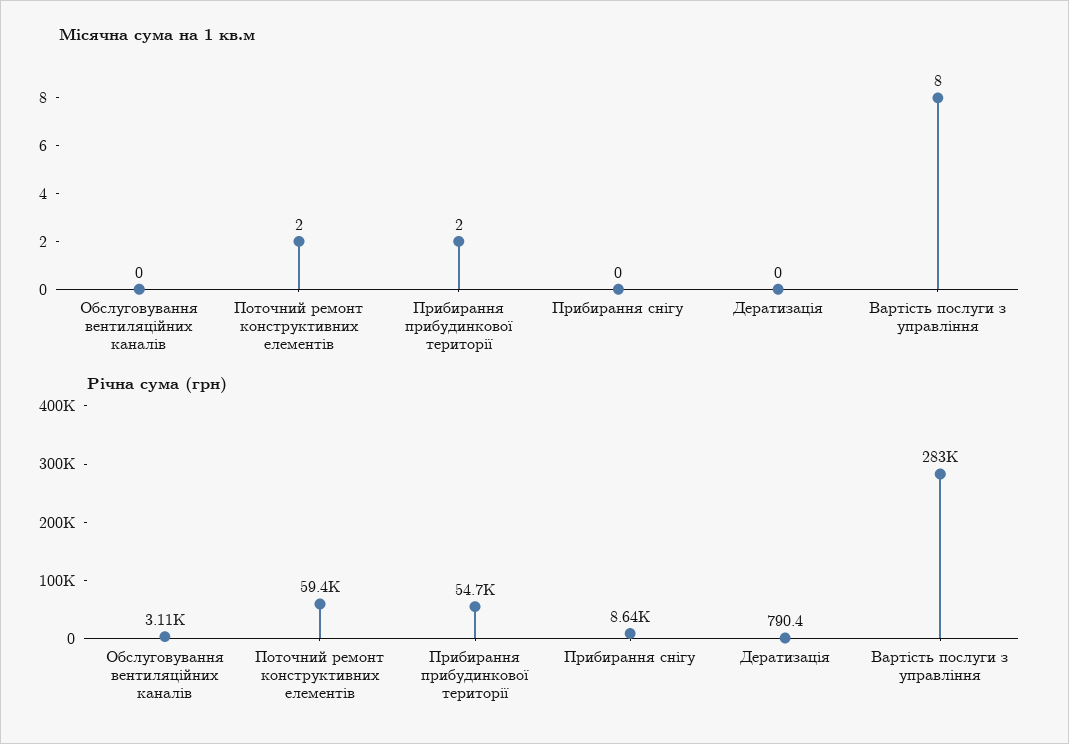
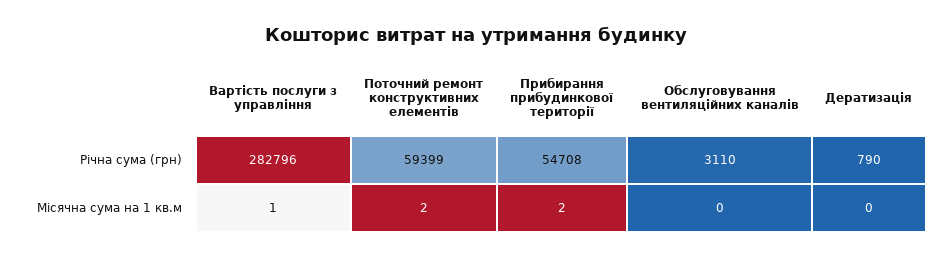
Місячна сума на 1 кв.м, Прибирання снігу: 0 -> none
Місячна сума на 1 кв.м, Вартість послуги з управління: 8 -> 1
Річна сума (грн), Прибирання снігу: 8640 -> none

